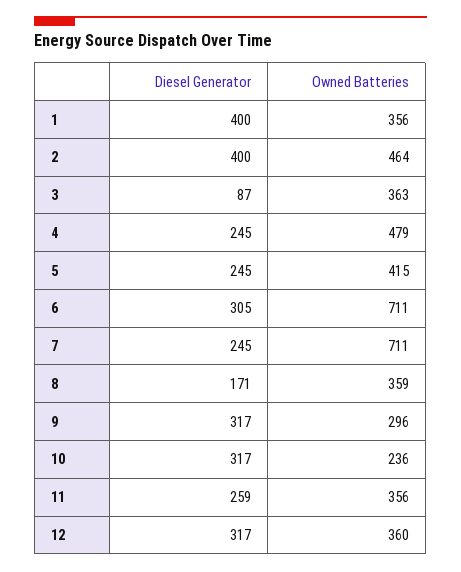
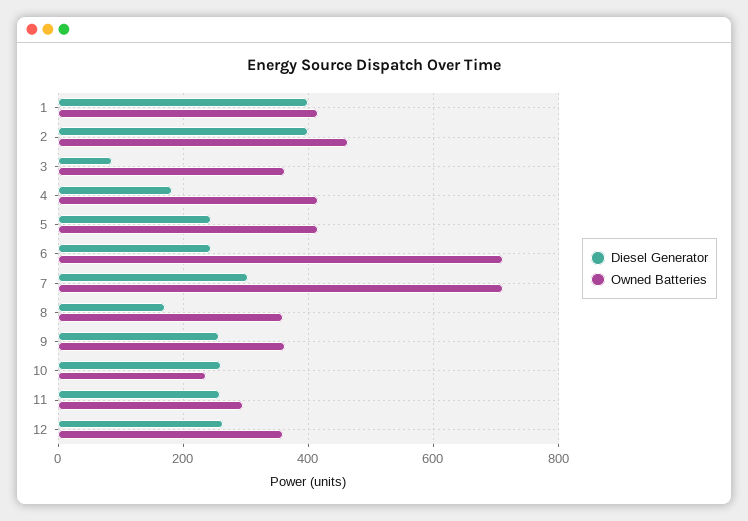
Owned Batteries, 1: 356 -> 420
Diesel Generator, 4: 245 -> 180
Owned Batteries, 4: 479 -> 420
Diesel Generator, 6: 305 -> 240
Diesel Generator, 7: 245 -> 300
Diesel Generator, 9: 317 -> 260
Owned Batteries, 9: 296 -> 360
Diesel Generator, 10: 317 -> 260
Owned Batteries, 11: 356 -> 300
Diesel Generator, 12: 317 -> 260

